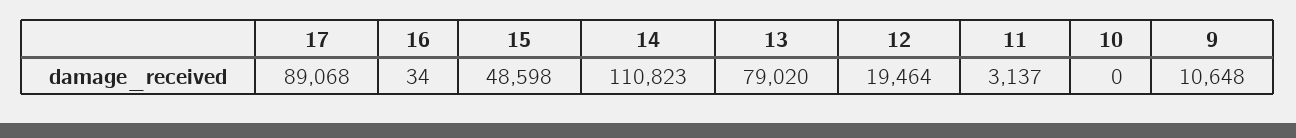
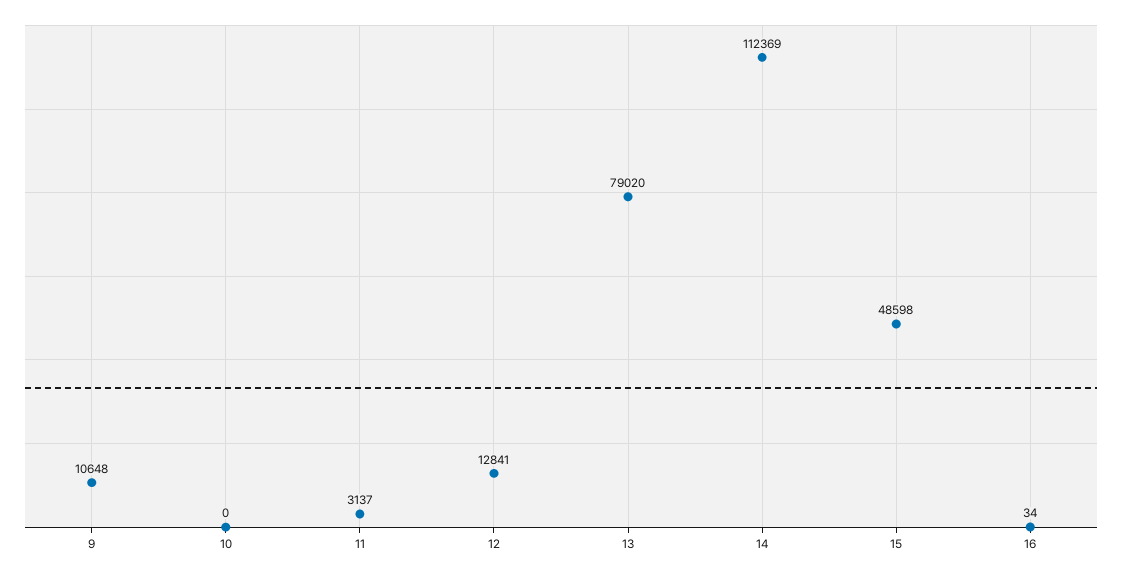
17: 89068 -> none
14: 110823 -> 112369
12: 19464 -> 12841

